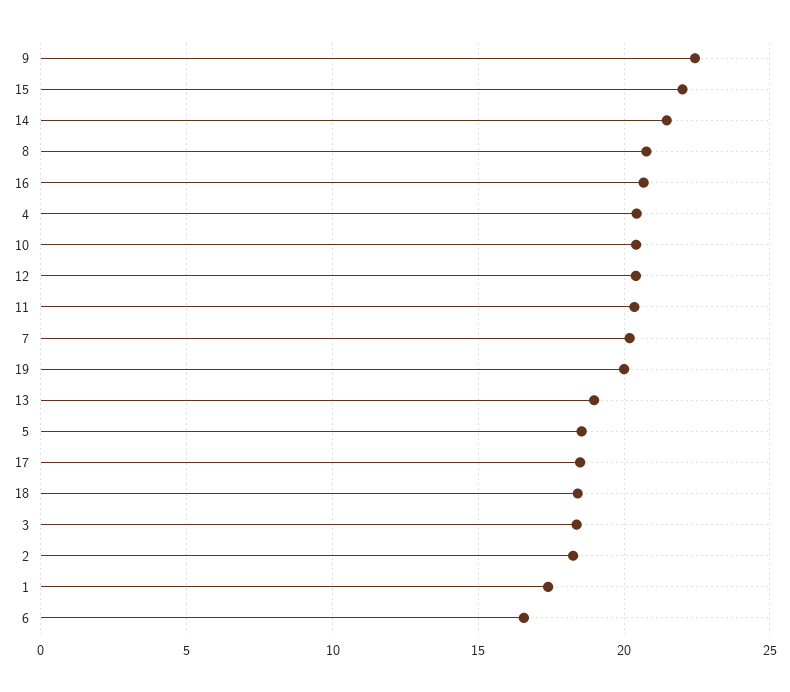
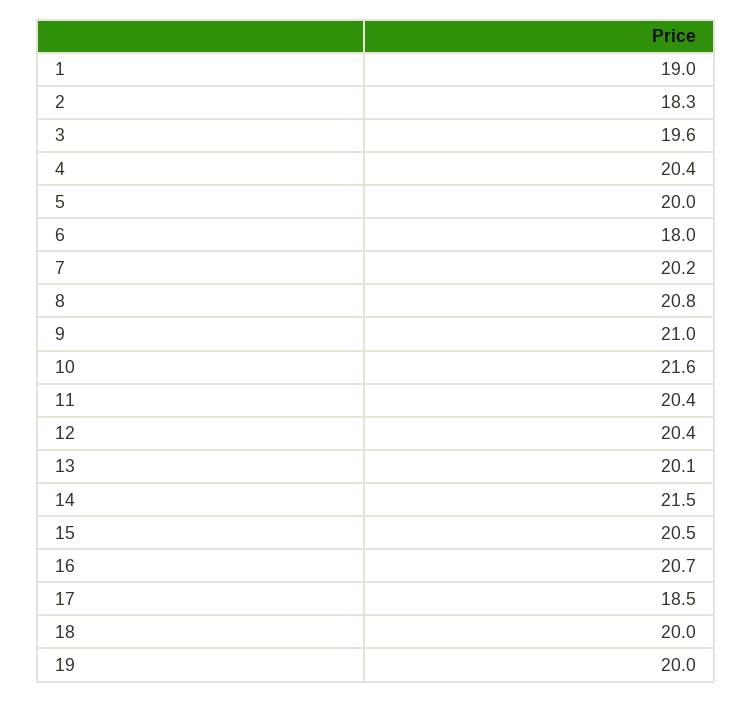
9: 22.5 -> 21
15: 22 -> 20.5
10: 20.5 -> 21.6
13: 19 -> 20.1
5: 18.5 -> 20
18: 18.5 -> 20
3: 18.5 -> 19.6
1: 17.5 -> 19
6: 16.5 -> 18

